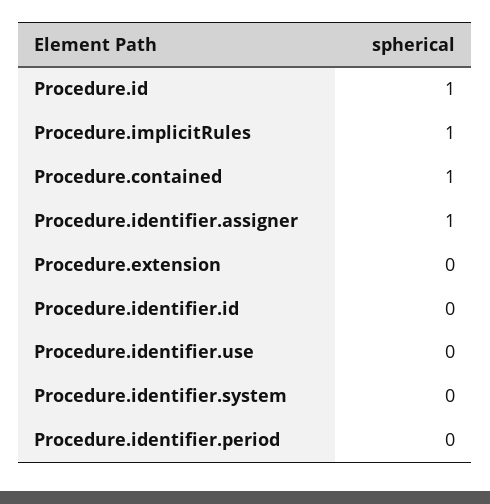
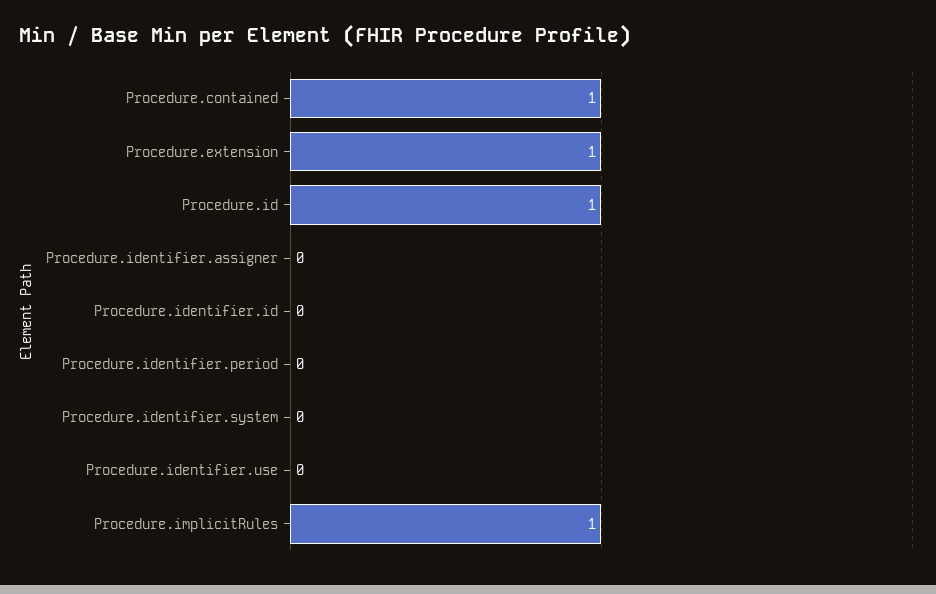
Procedure.identifier.assigner: 1 -> 0
Procedure.extension: 0 -> 1

